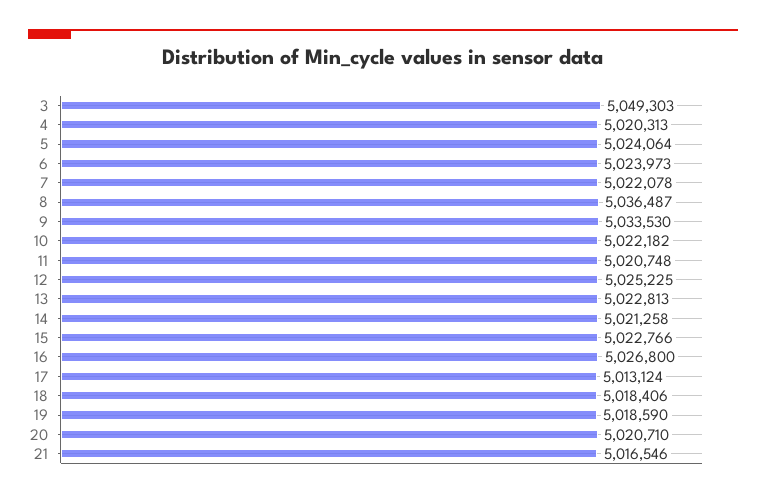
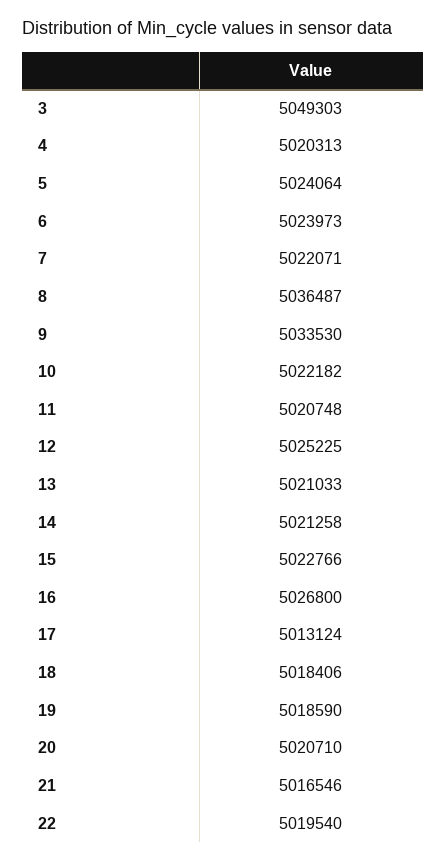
7: 5022078 -> 5022071
13: 5022813 -> 5021033
22: none -> 5019540

